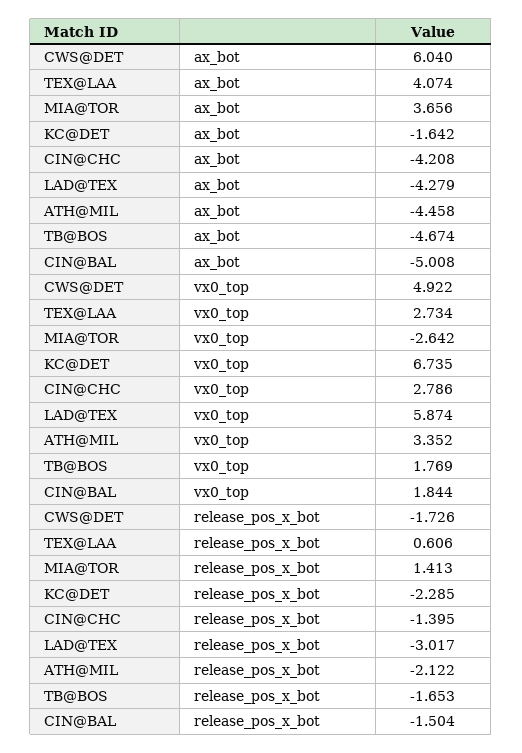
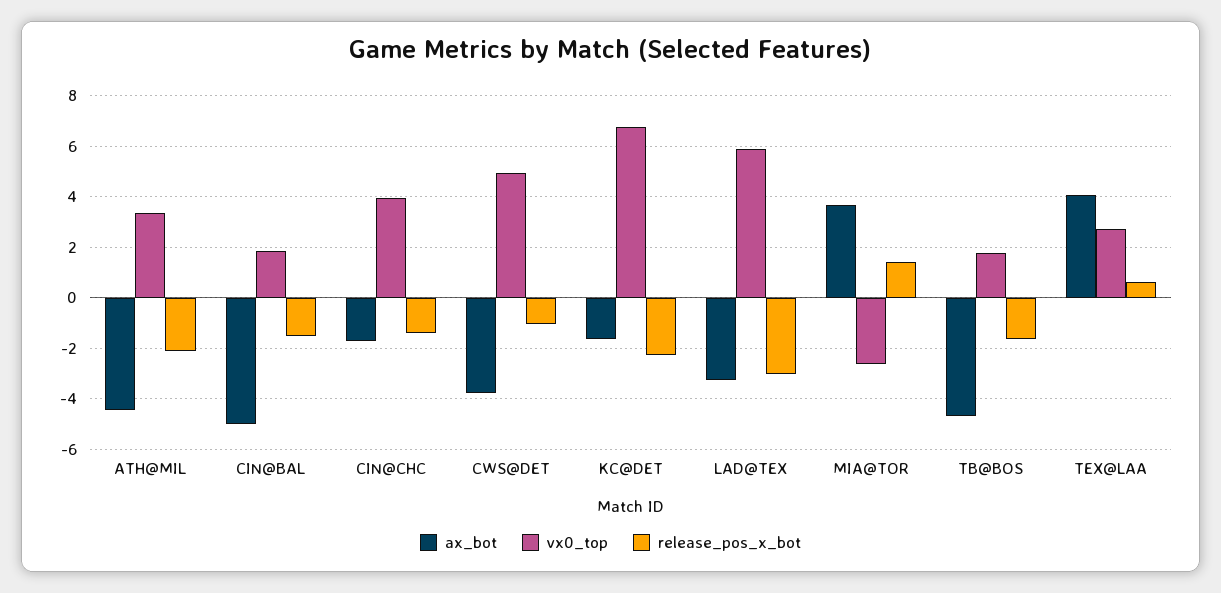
ax_bot, CWS@DET: 6.04 -> -3.75
ax_bot, CIN@CHC: -4.208 -> -1.75
ax_bot, LAD@TEX: -4.279 -> -3.25
vx0_top, CIN@CHC: 2.786 -> 4
release_pos_x_bot, CWS@DET: -1.726 -> -1

